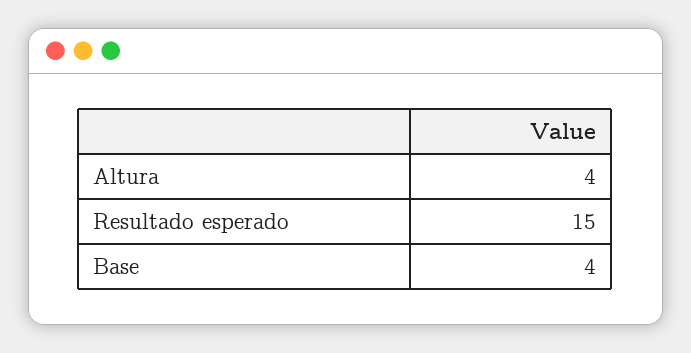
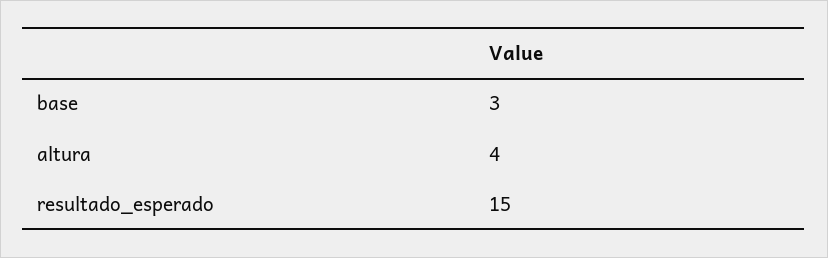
Base: 4 -> 3

